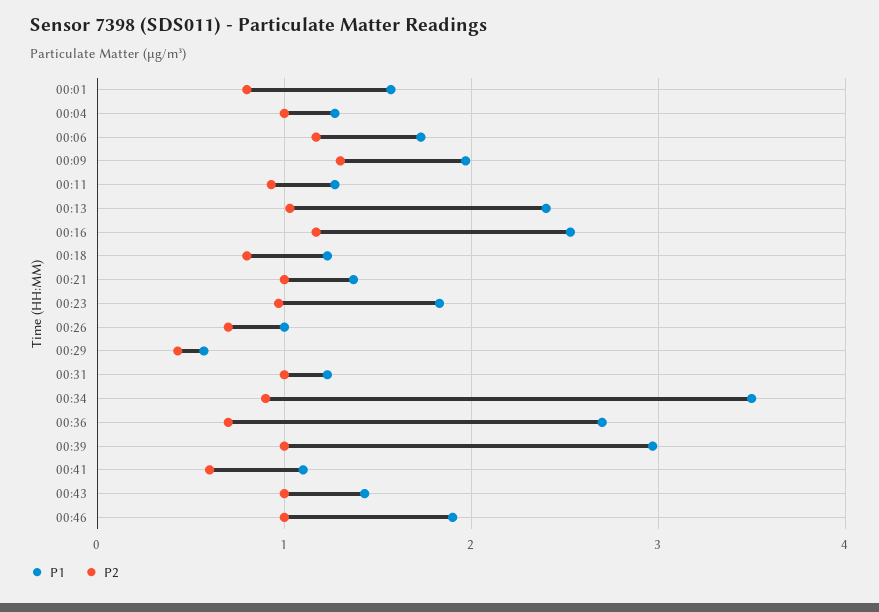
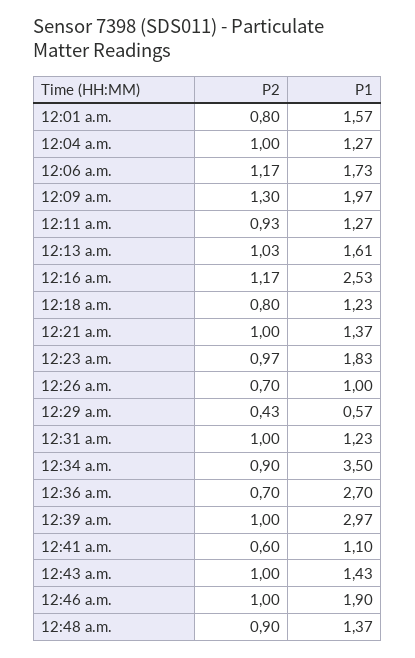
P1, 00:13: 2.4 -> 1.61
P2, 12:48 a.m.: none -> 0.9
P1, 12:48 a.m.: none -> 1.37

